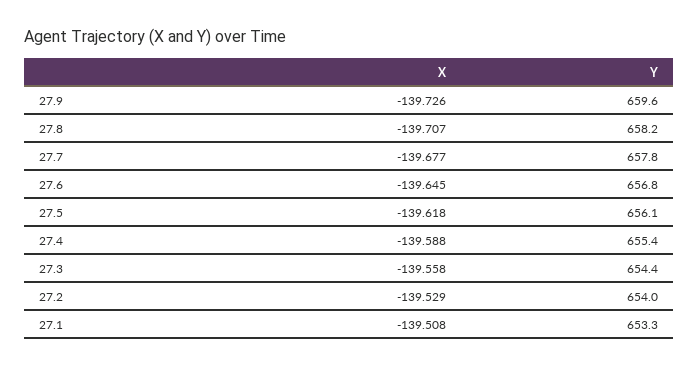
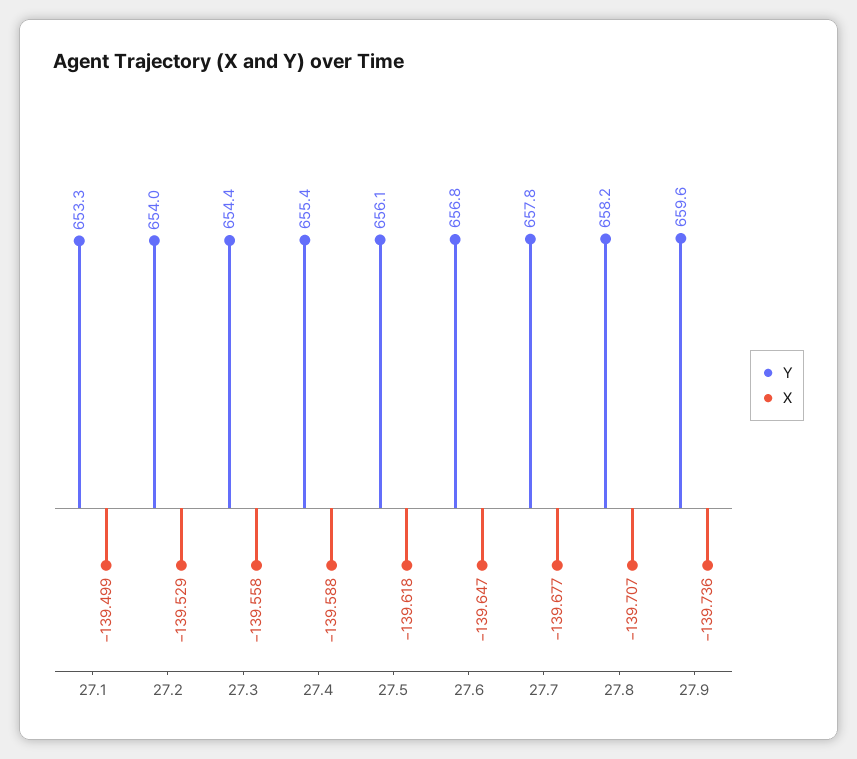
X, 27.9: -139.726 -> -139.736
X, 27.6: -139.645 -> -139.647
X, 27.1: -139.508 -> -139.499

